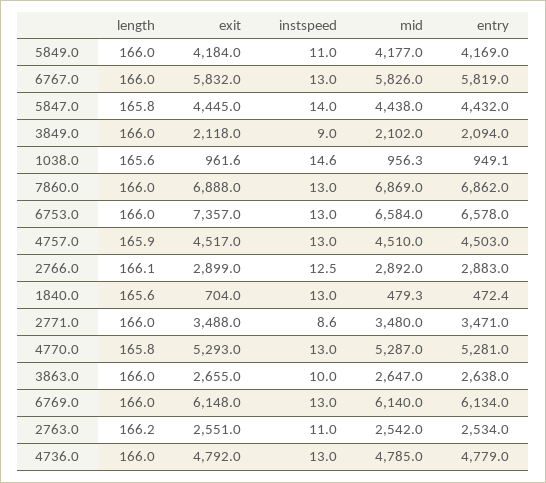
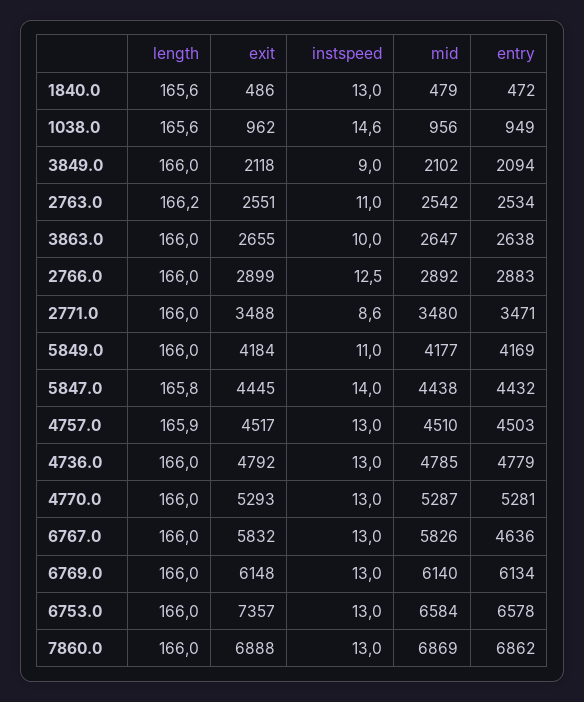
entry, 6767.0: 5819 -> 4636
length, 2766.0: 166.1 -> 166
exit, 1840.0: 704 -> 486
length, 4770.0: 165.8 -> 166

